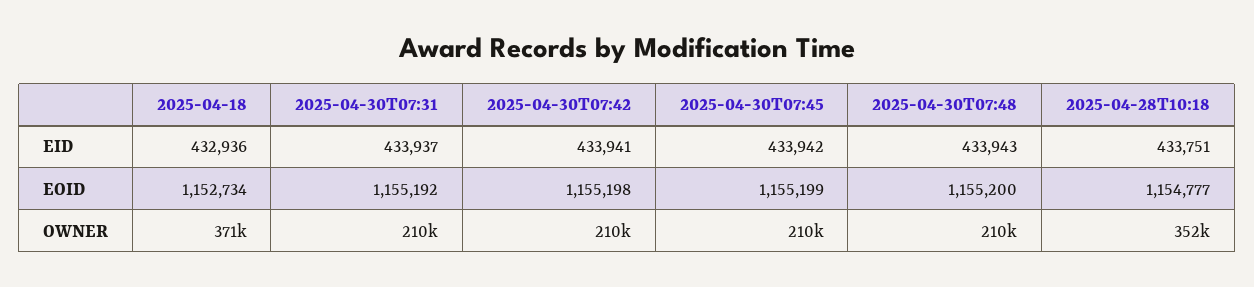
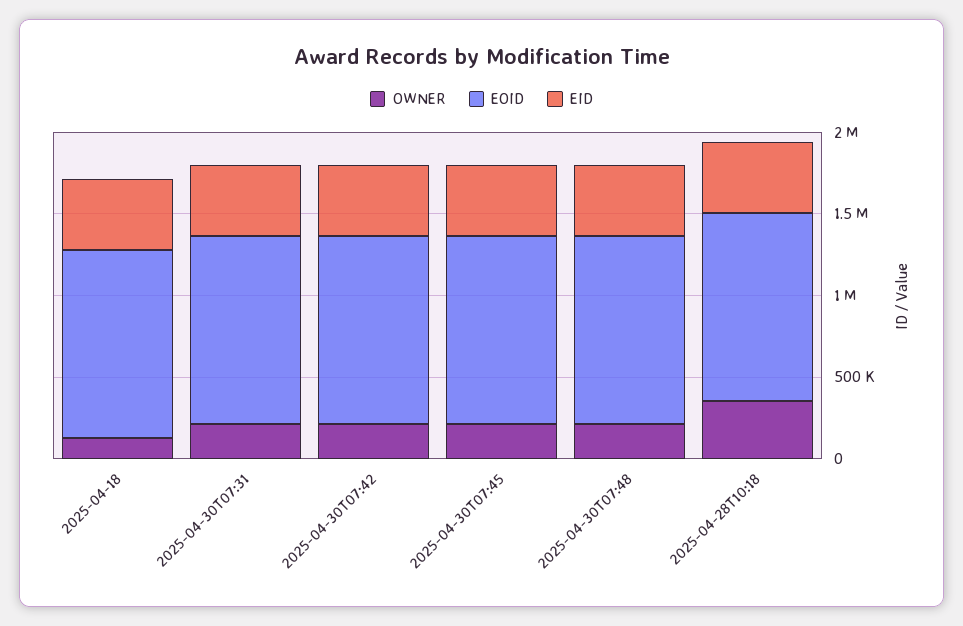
OWNER, 2025-04-18: 371000 -> 100000

